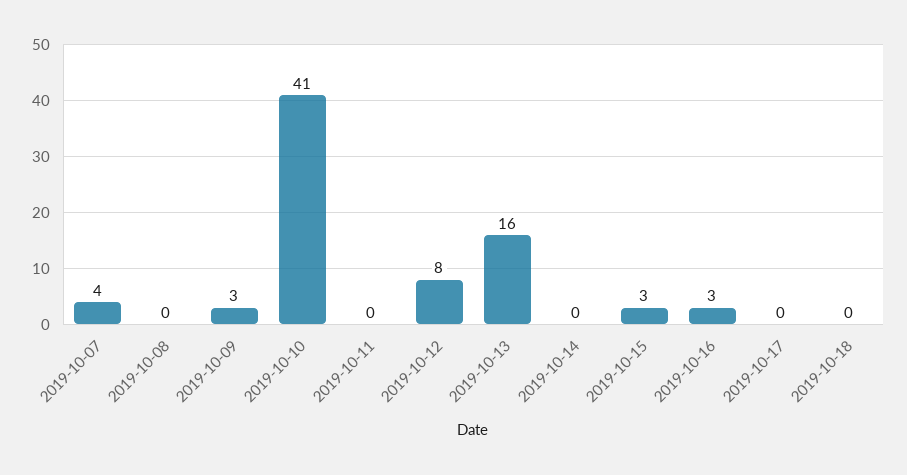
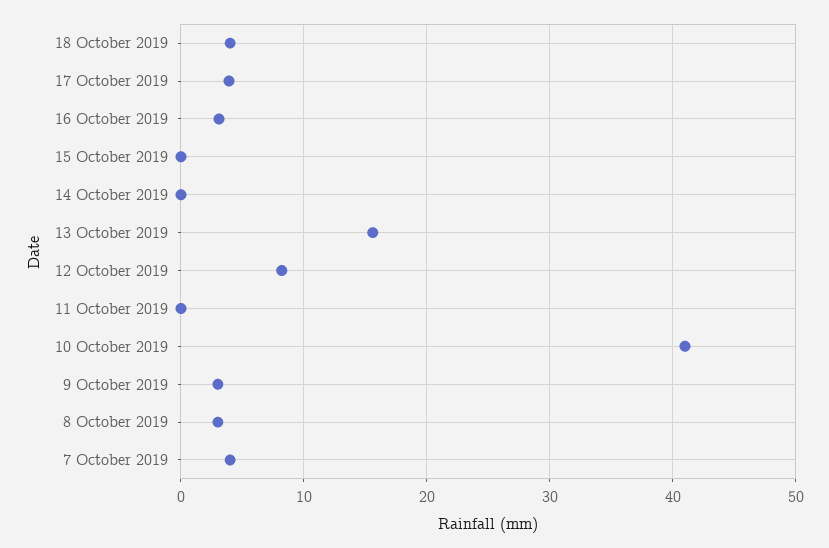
2019-10-08: 0 -> 3
2019-10-15: 3 -> 0
2019-10-17: 0 -> 4
2019-10-18: 0 -> 4

